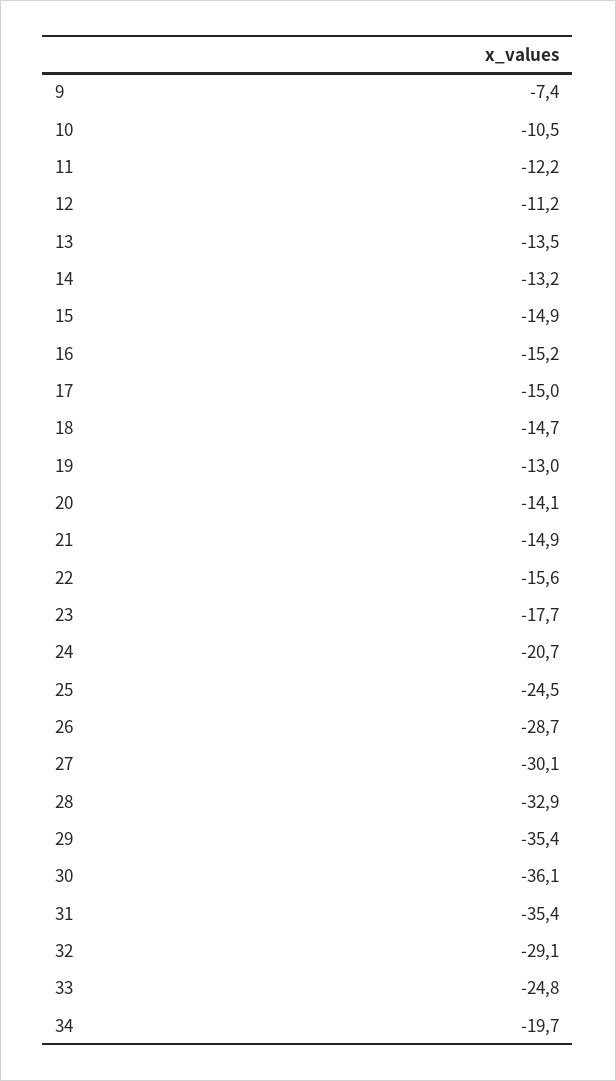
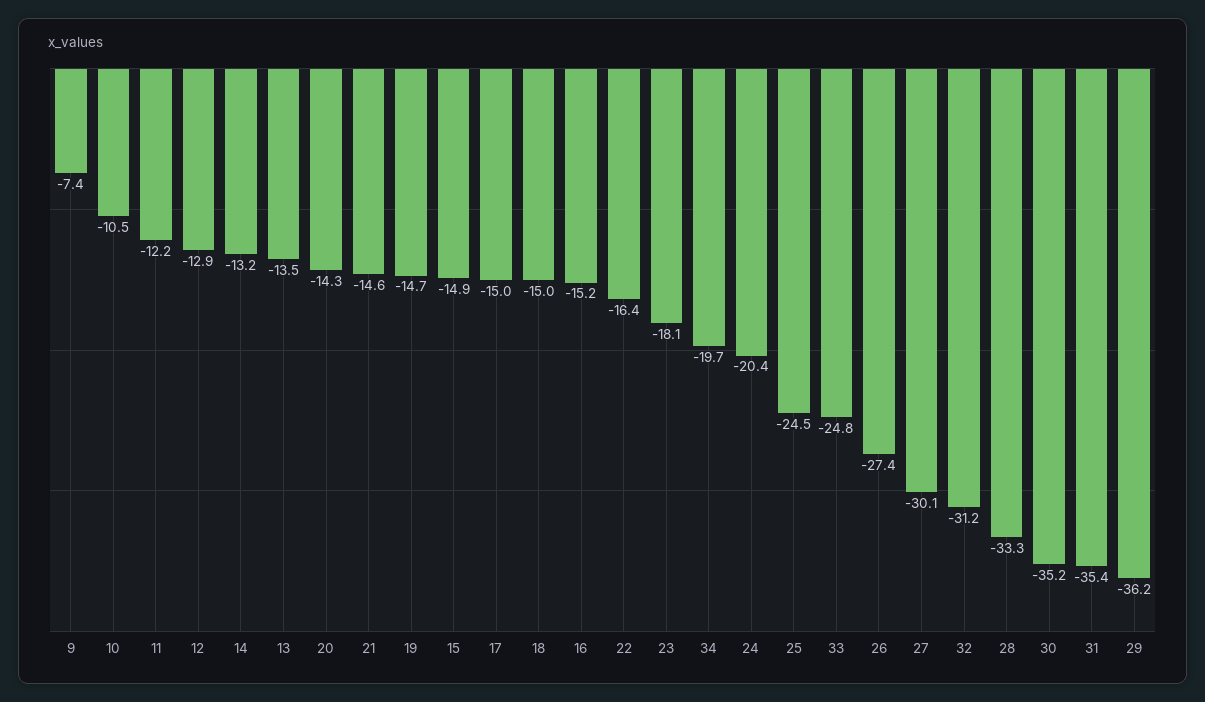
12: -11.2 -> -12.9
18: -14.7 -> -15
19: -13 -> -14.7
20: -14.1 -> -14.3
21: -14.9 -> -14.6
22: -15.6 -> -16.4
23: -17.7 -> -18.1
24: -20.7 -> -20.4
26: -28.7 -> -27.4
28: -32.9 -> -33.3
29: -35.4 -> -36.2
30: -36.1 -> -35.2
32: -29.1 -> -31.2

